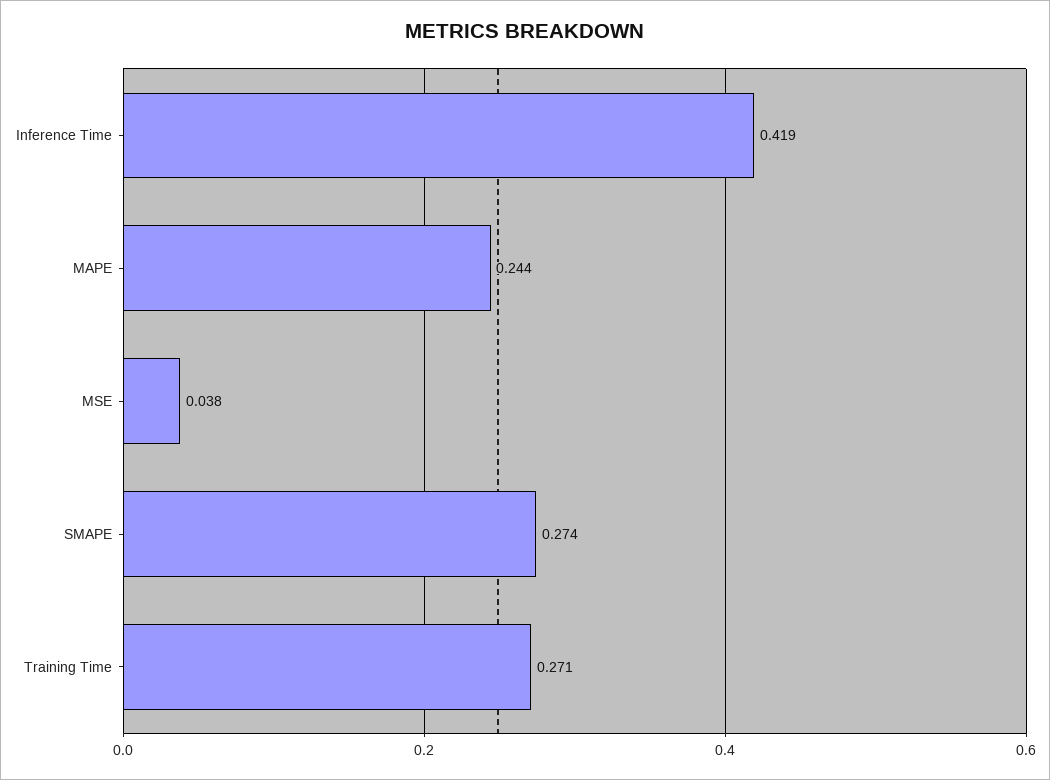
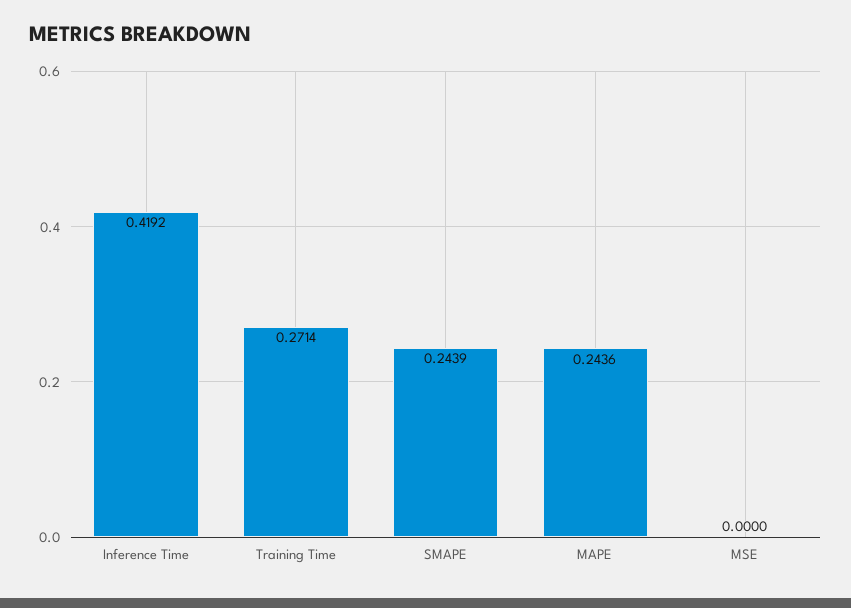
MSE: 0.038 -> 0
SMAPE: 0.274 -> 0.2439

